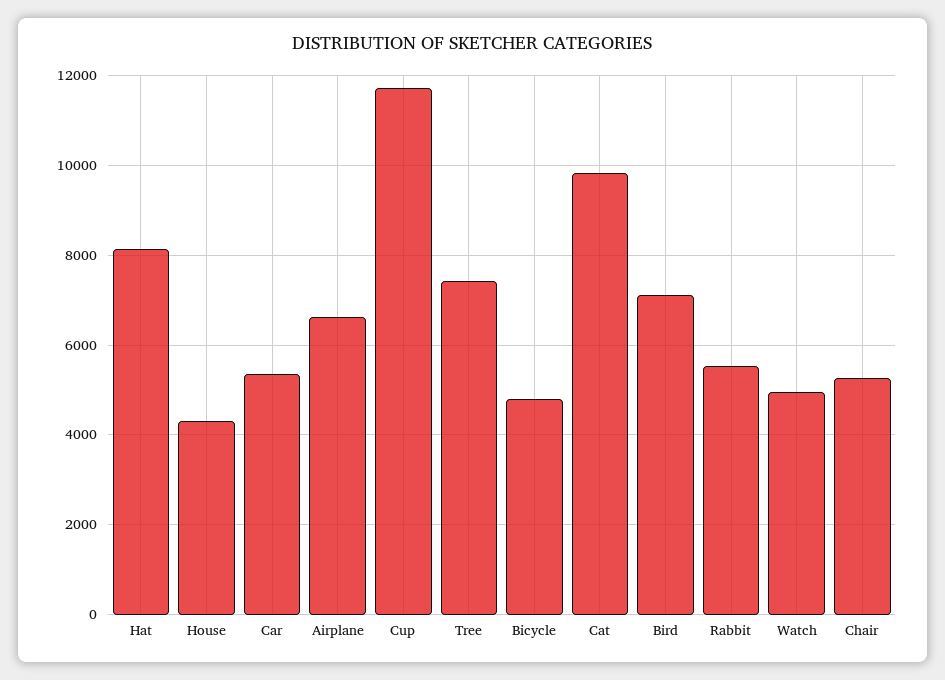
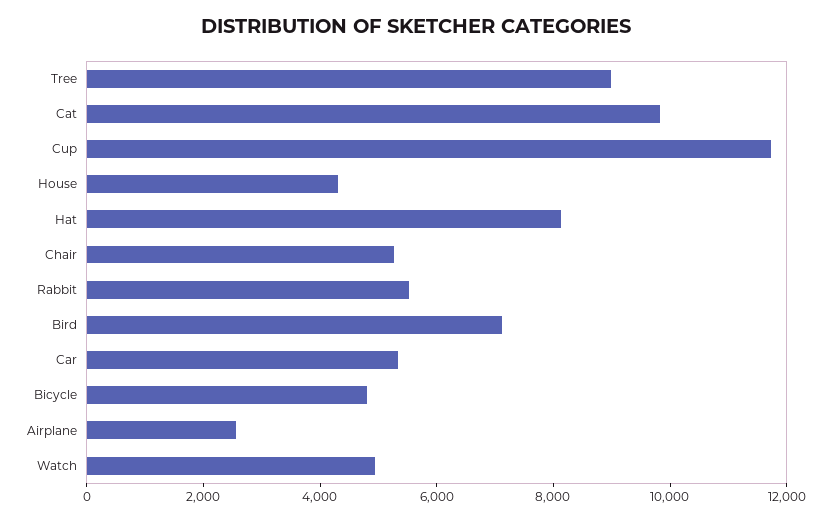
Airplane: 6600 -> 2500
Tree: 7400 -> 9000

